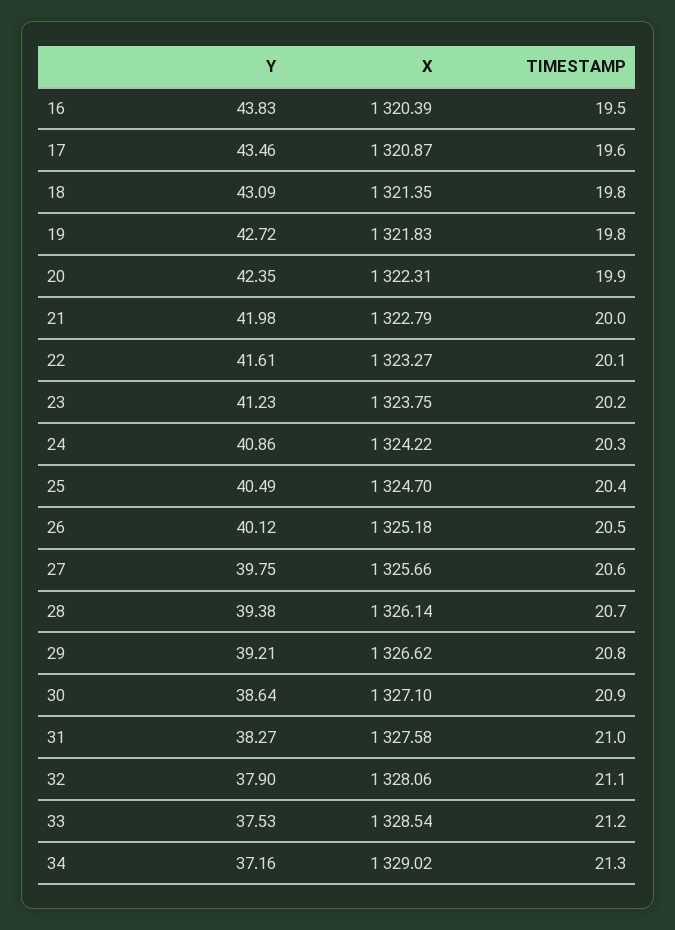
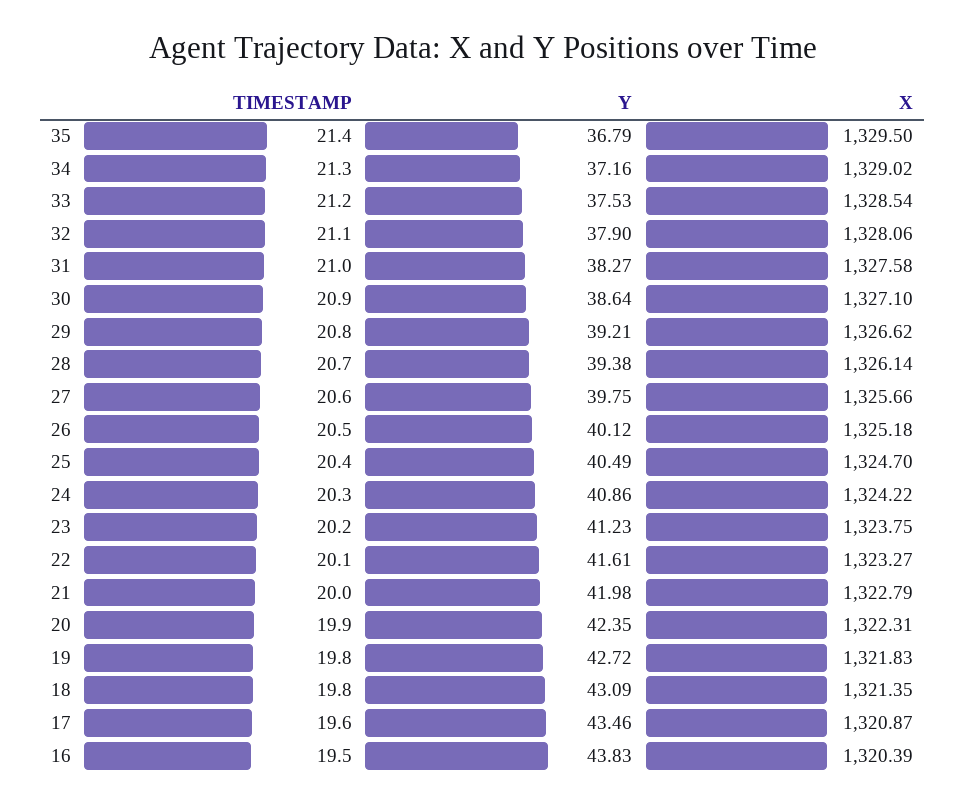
TIMESTAMP, 35: none -> 21.4
Y, 35: none -> 36.79
X, 35: none -> 1329.5

